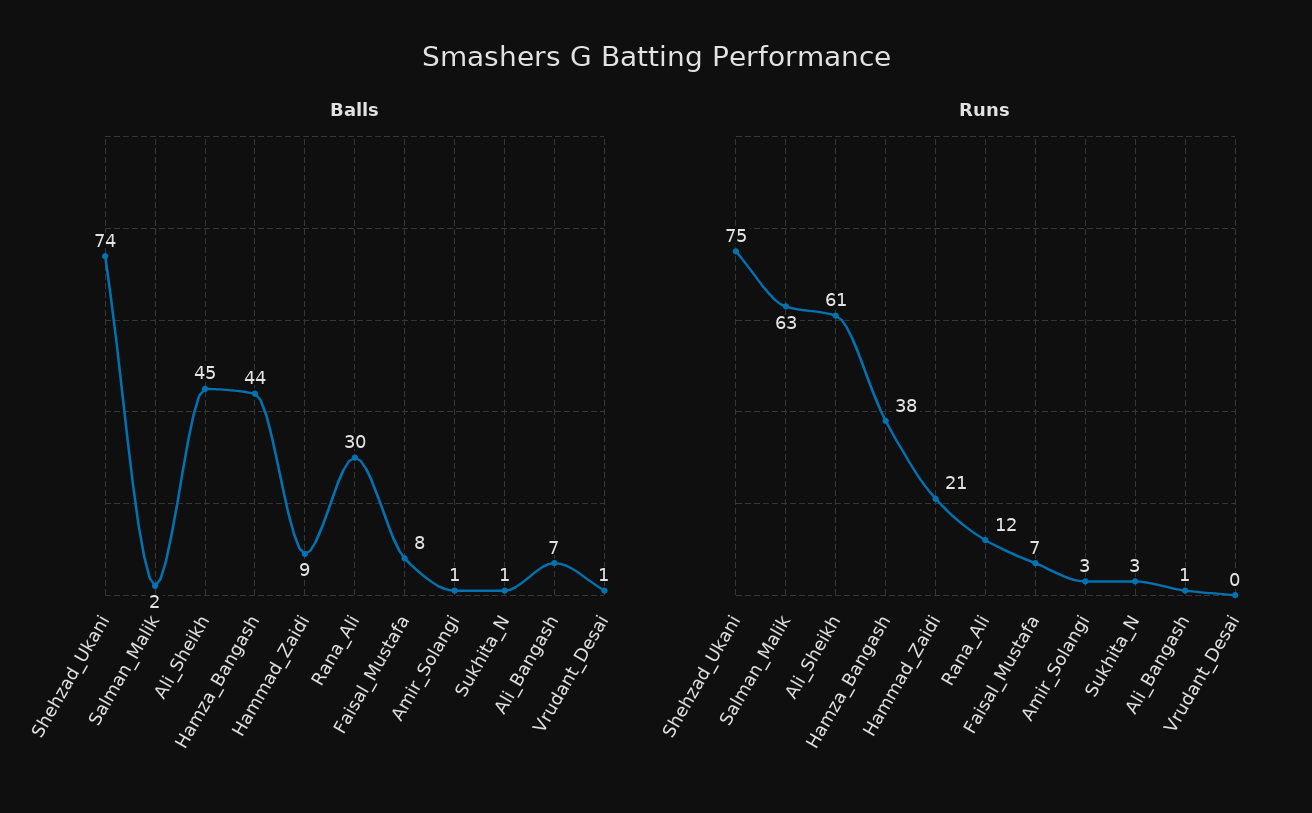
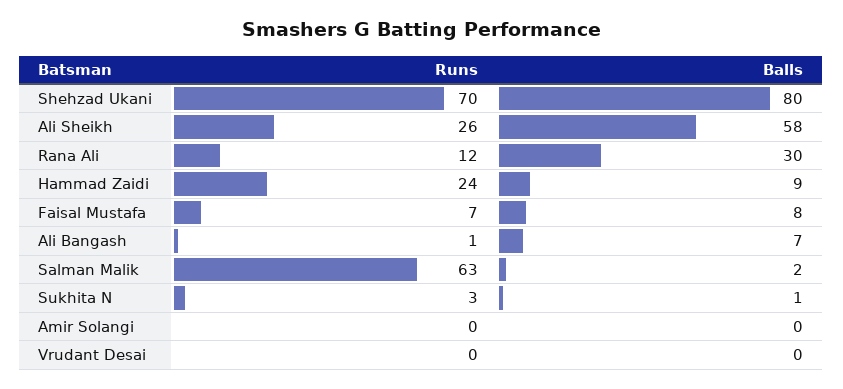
Balls, Shehzad_Ukani: 74 -> 80
Balls, Ali_Sheikh: 45 -> 58
Balls, Hamza_Bangash: 44 -> none
Balls, Amir_Solangi: 1 -> 0
Balls, Vrudant_Desai: 1 -> 0
Runs, Shehzad_Ukani: 75 -> 70
Runs, Ali_Sheikh: 61 -> 26
Runs, Hamza_Bangash: 38 -> none
Runs, Hammad_Zaidi: 21 -> 24
Runs, Amir_Solangi: 3 -> 0

